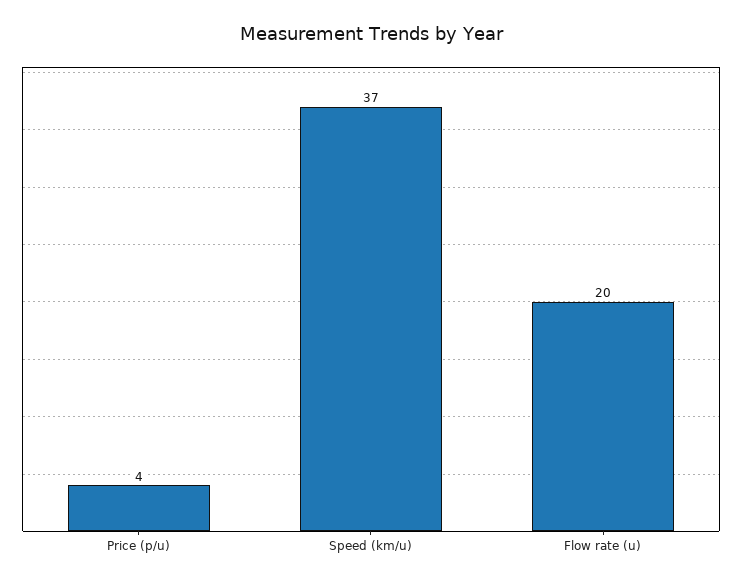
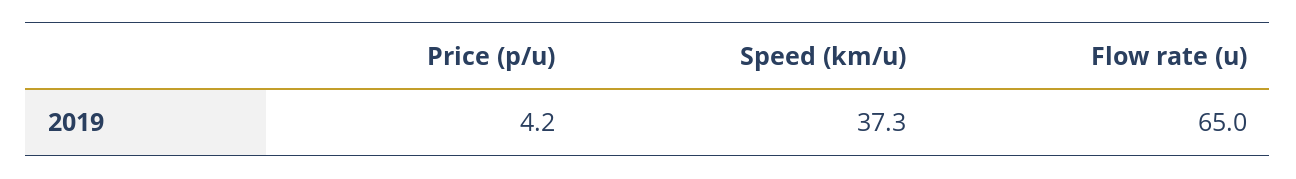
Flow rate (u): 20 -> 65

